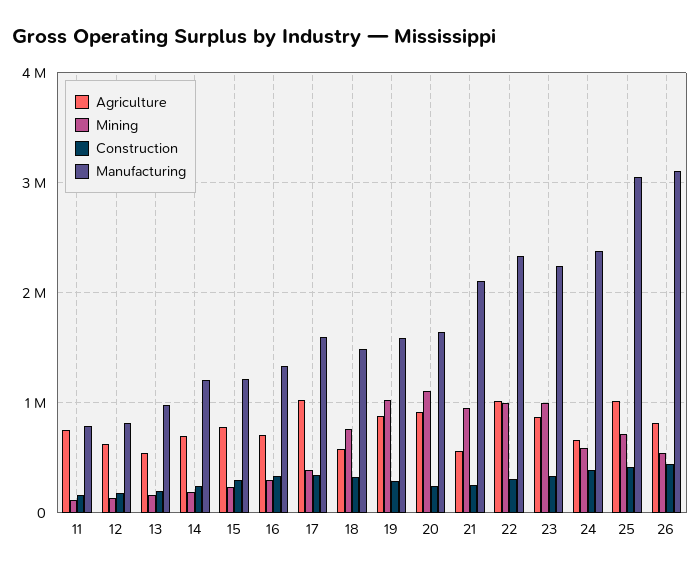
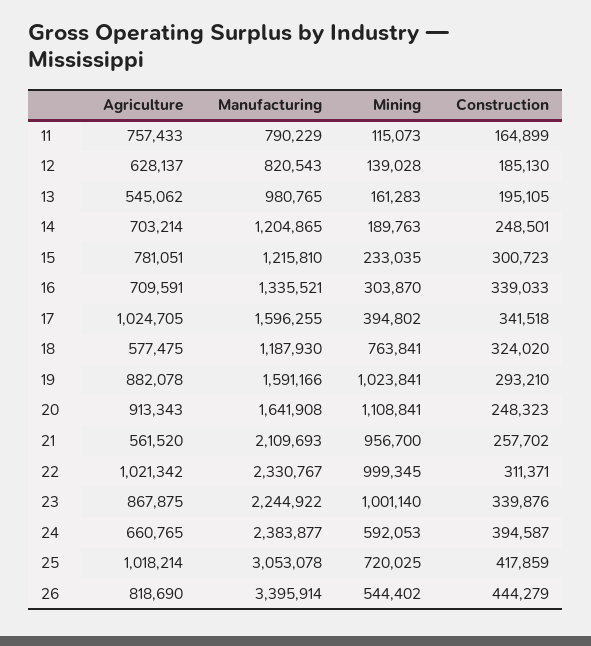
Manufacturing, 18: 1500000 -> 1187930
Manufacturing, 26: 3100000 -> 3395914

